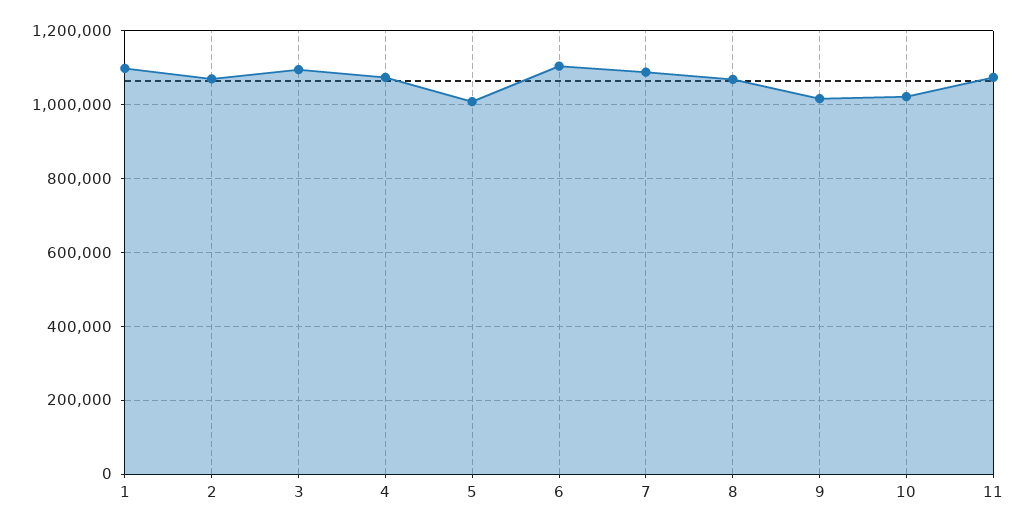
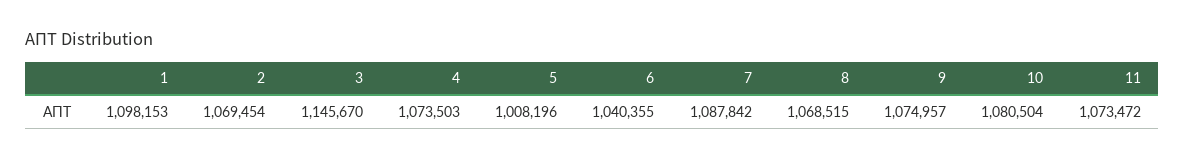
3: 1100000 -> 1145670
6: 1100000 -> 1040355
9: 1020000 -> 1074957
10: 1020000 -> 1080504

